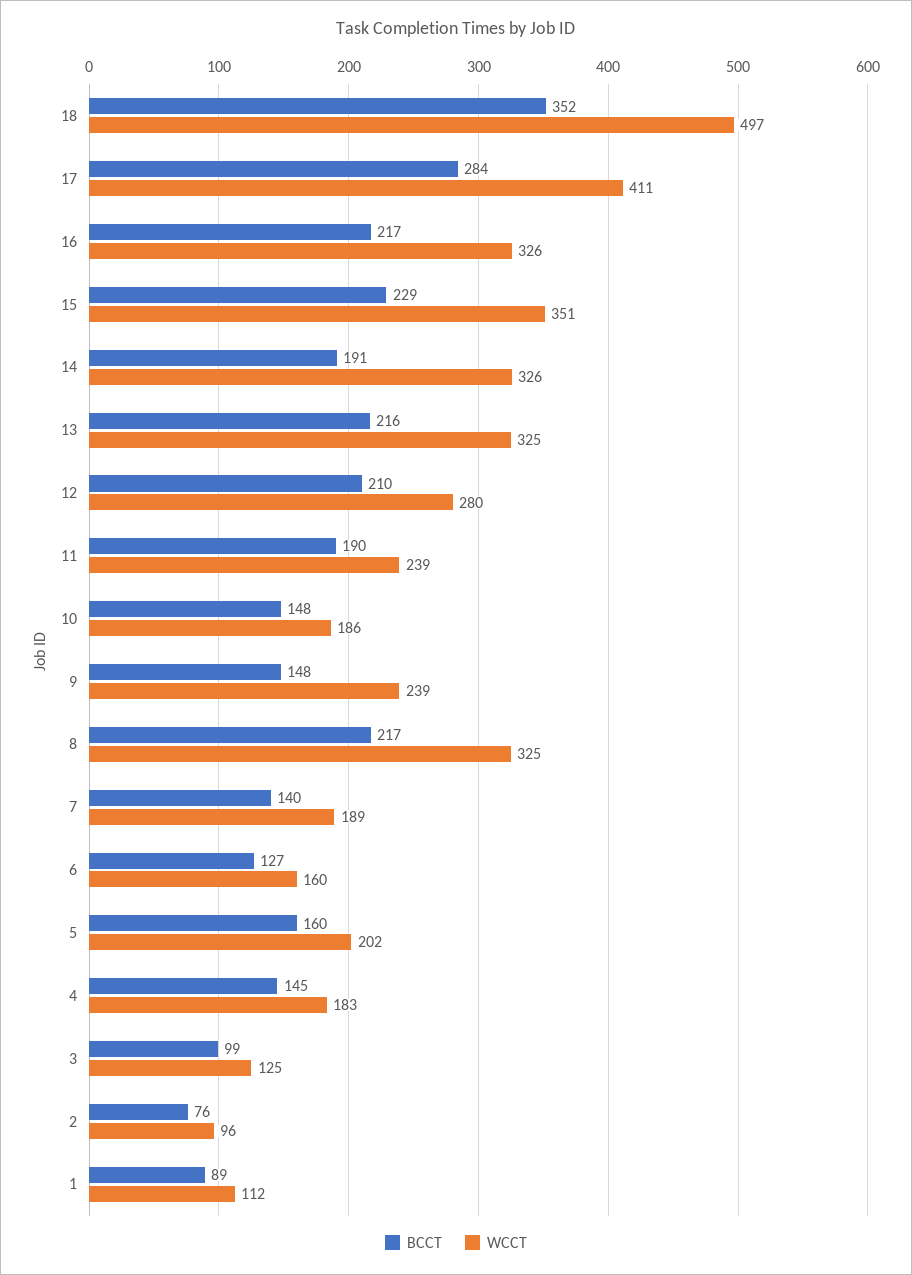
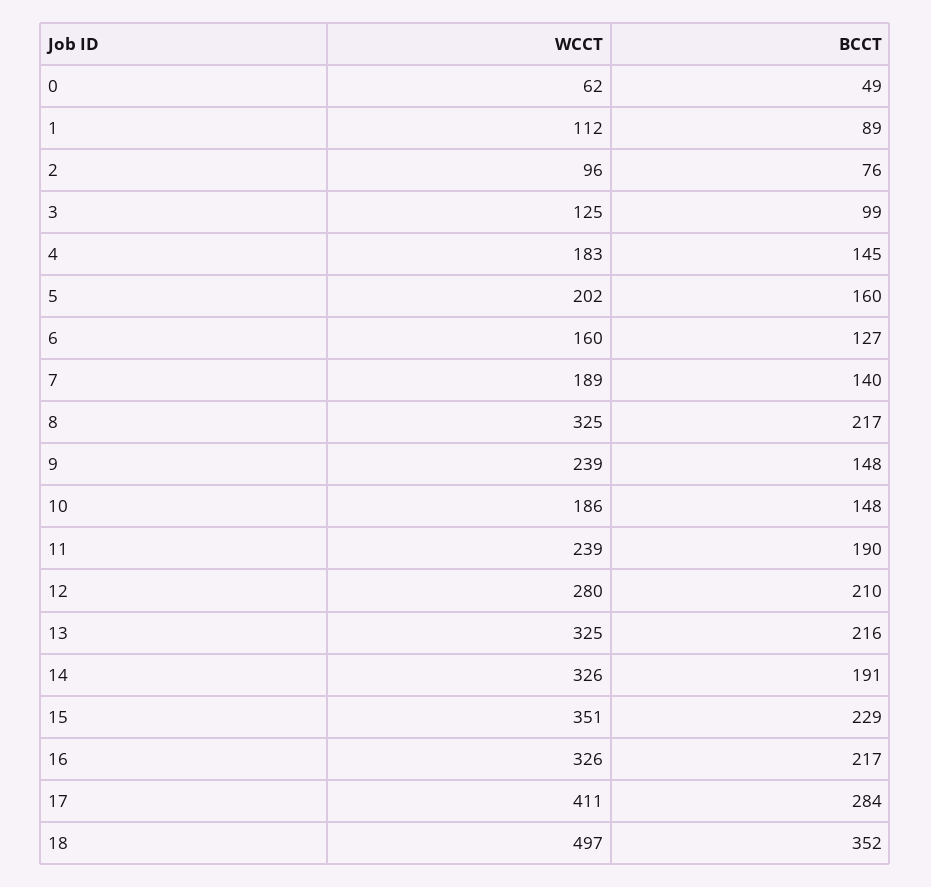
WCCT, 0: none -> 62
BCCT, 0: none -> 49

